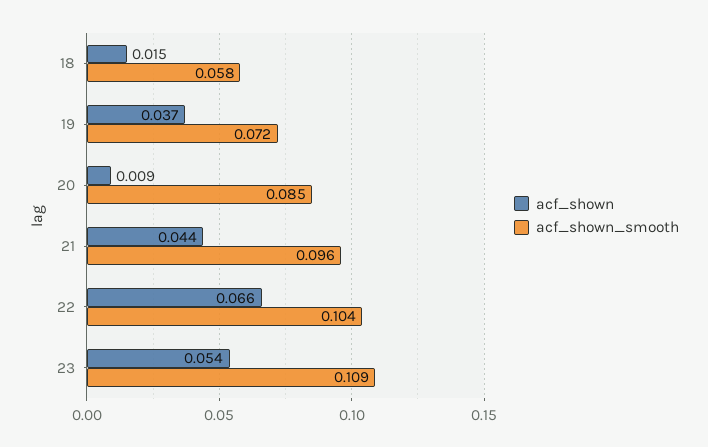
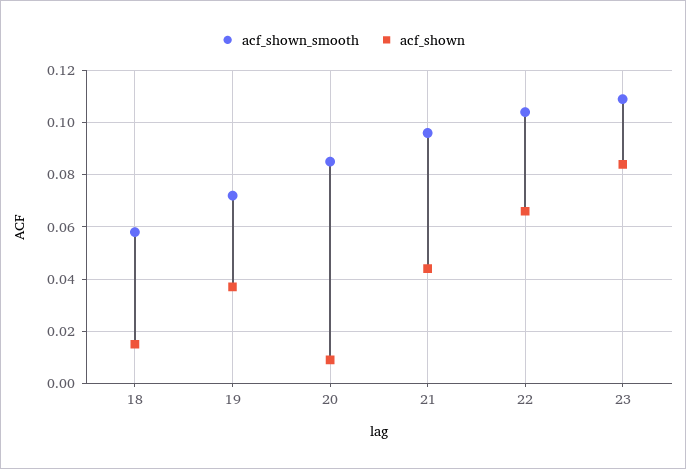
acf_shown, 23: 0.054 -> 0.085

